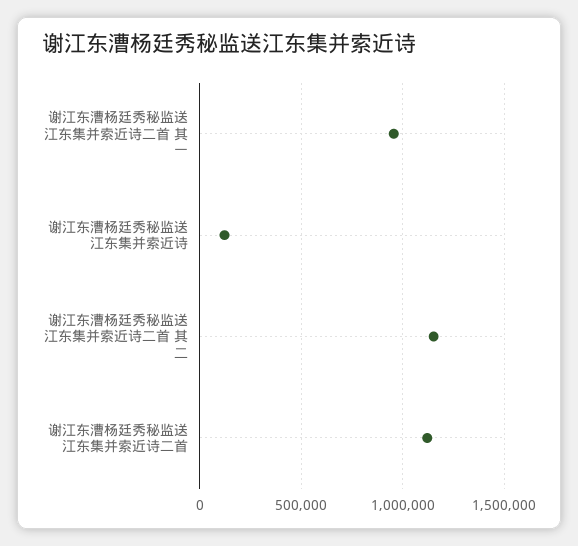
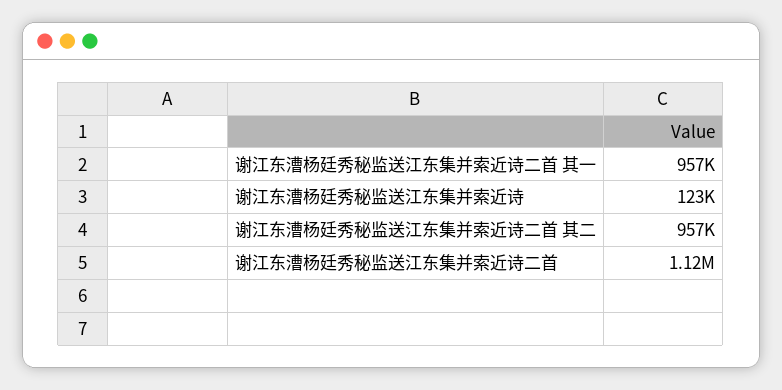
谢江东漕杨廷秀秘监送江东集并索近诗二首 其二: 1150000 -> 957000

